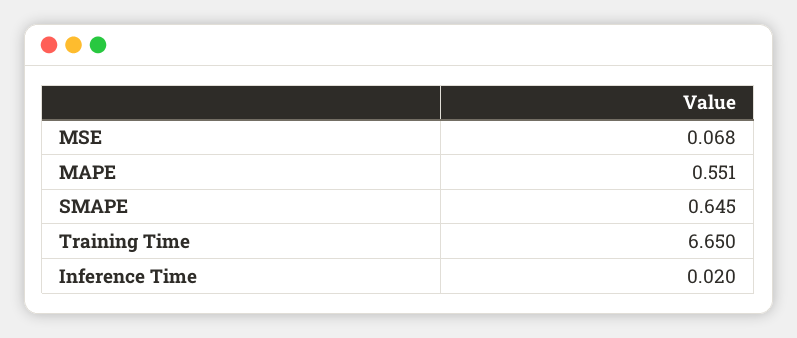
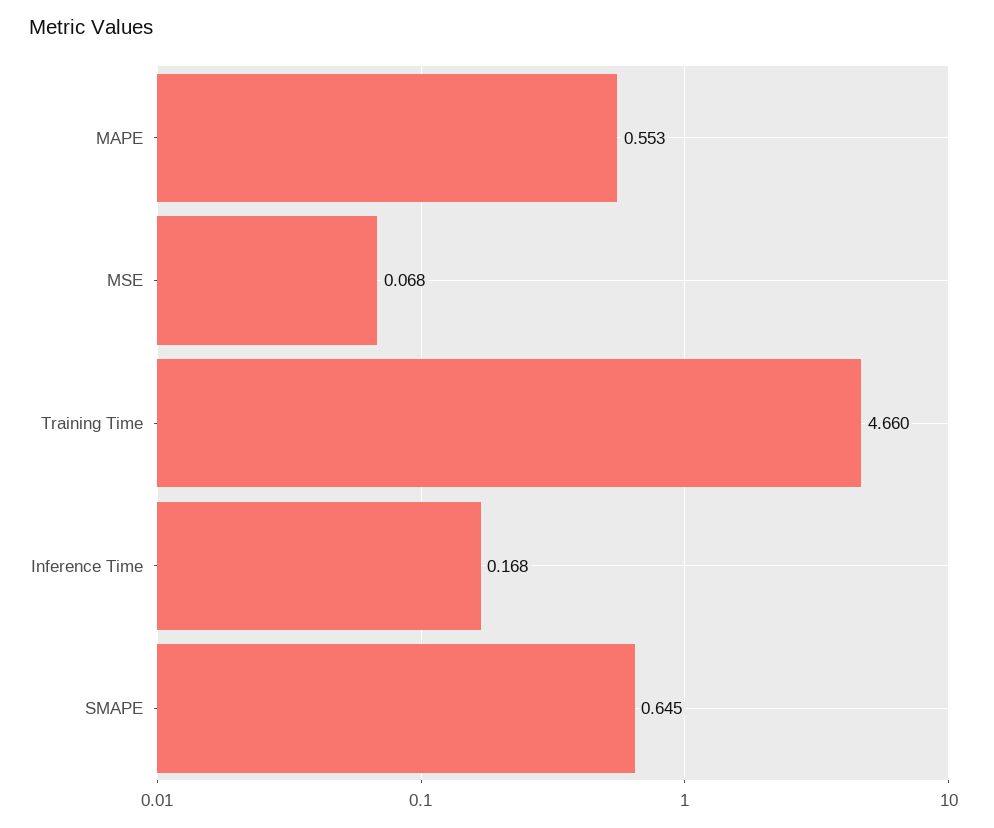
MAPE: 0.551 -> 0.553
Training Time: 6.65 -> 4.66
Inference Time: 0.02 -> 0.168

